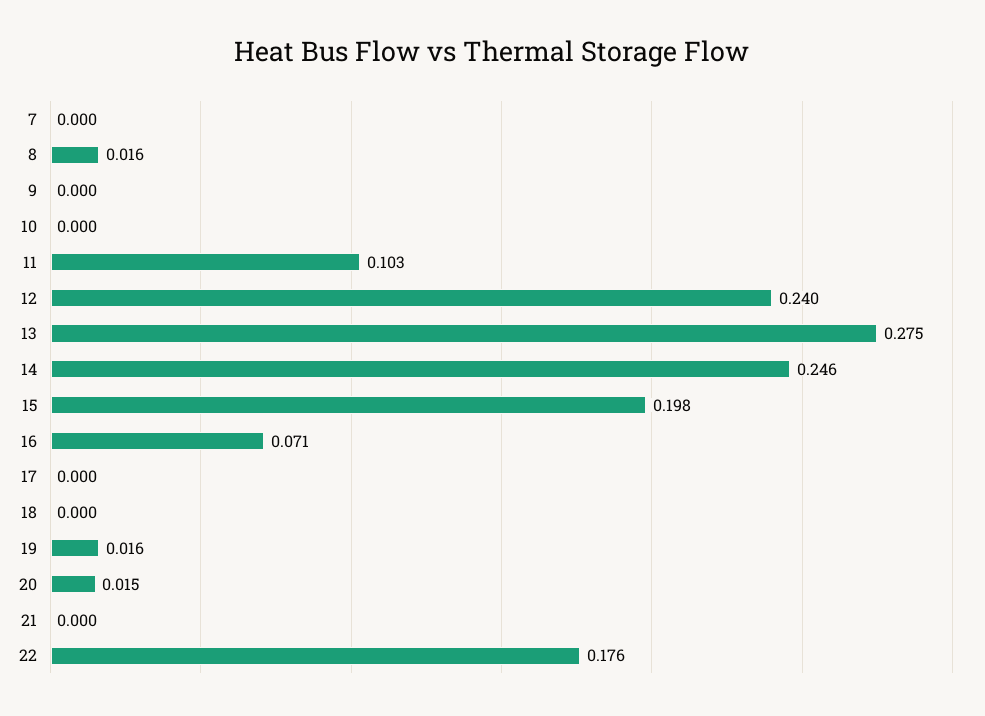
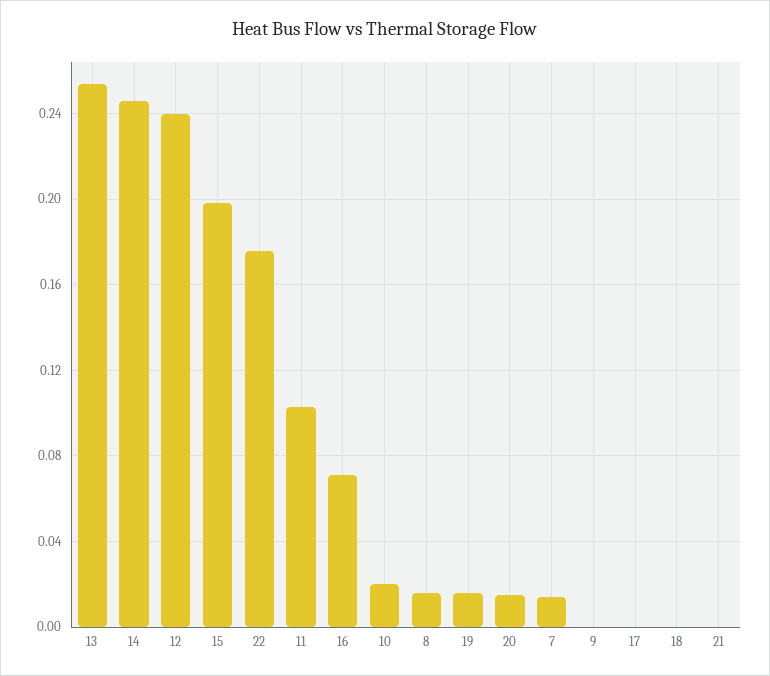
7: 0 -> 0.015
10: 0 -> 0.02
13: 0.275 -> 0.255

